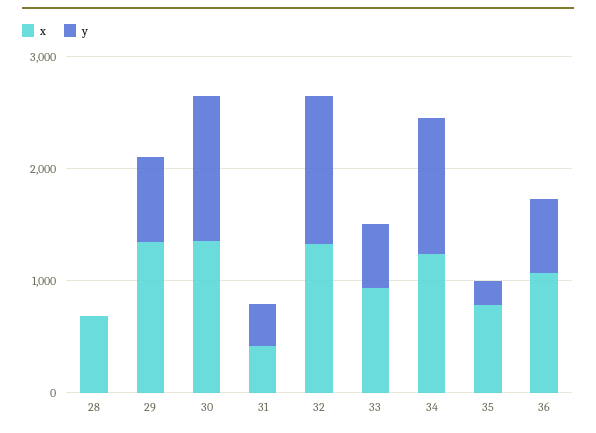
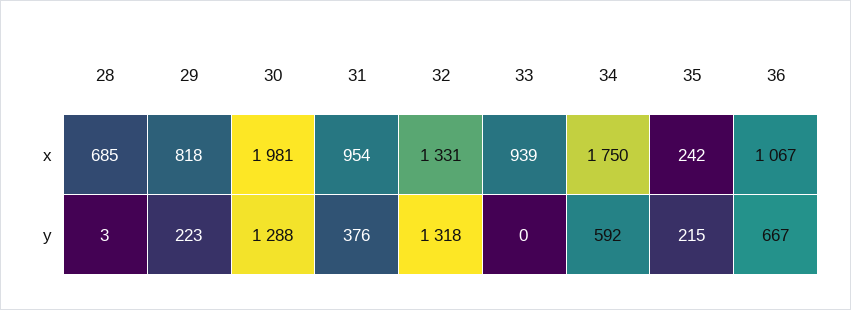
x, 29: 1400 -> 818
y, 29: 800 -> 223
x, 30: 1400 -> 1981
x, 31: 400 -> 954
y, 33: 600 -> 0
x, 34: 1200 -> 1750
y, 34: 1200 -> 592
x, 35: 800 -> 242

